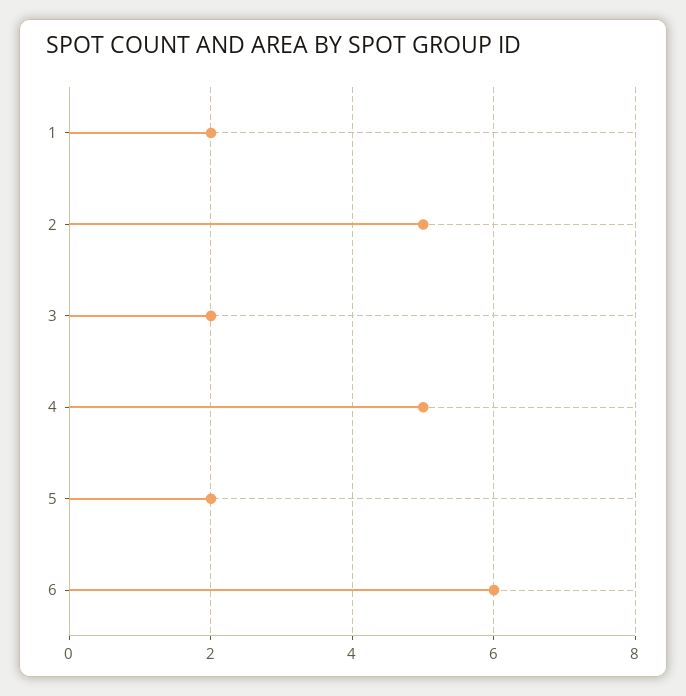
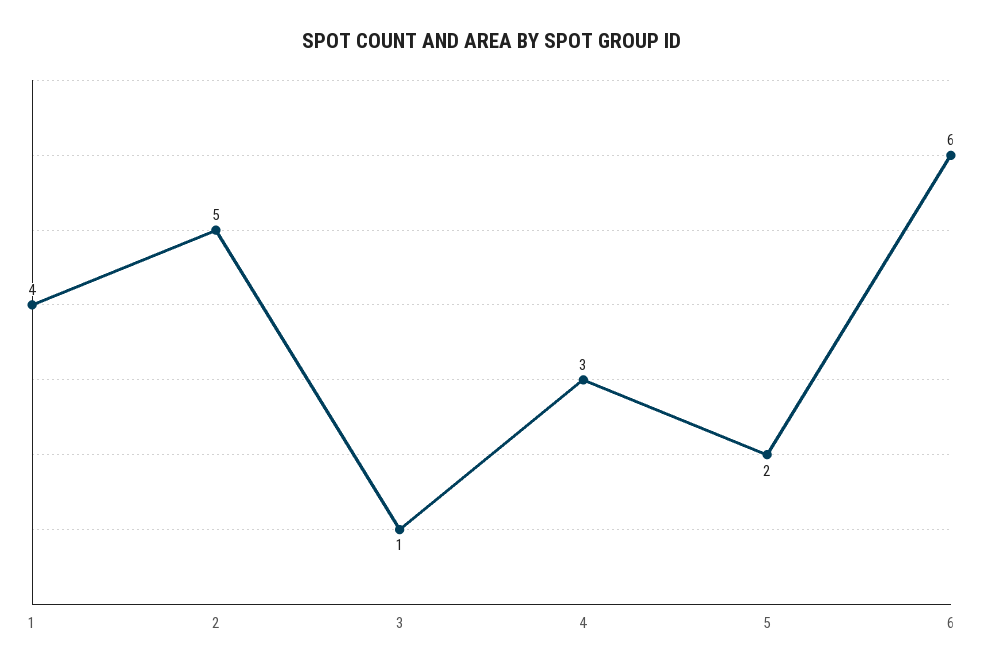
1: 2 -> 4
3: 2 -> 1
4: 5 -> 3

